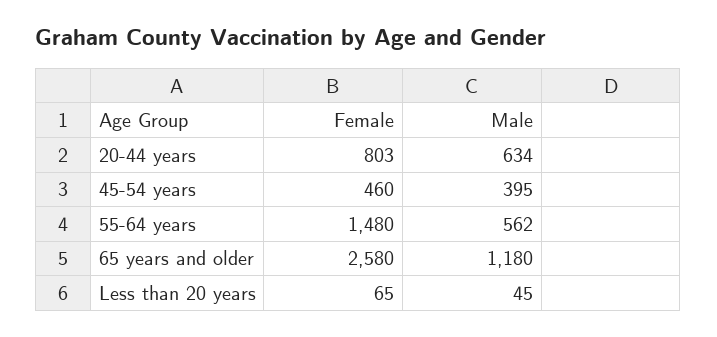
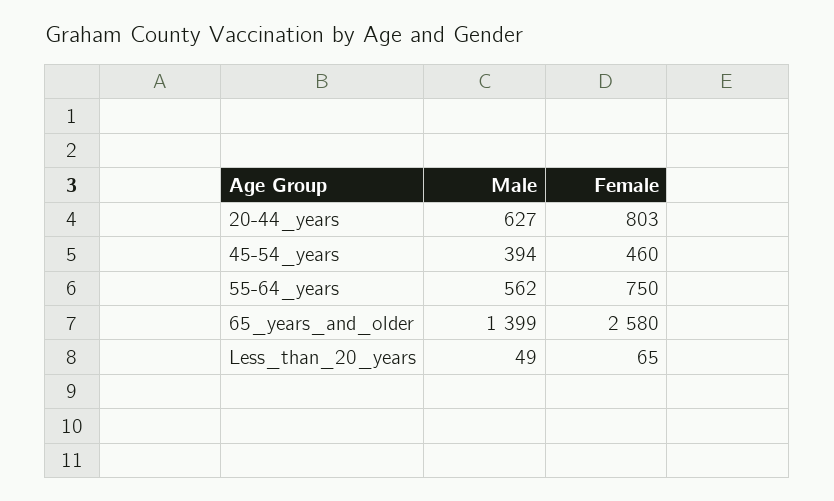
Male, 20-44 years: 634 -> 627
Male, 45-54 years: 395 -> 394
Female, 55-64 years: 1480 -> 750
Male, 65 years and older: 1180 -> 1399
Male, Less than 20 years: 45 -> 49

